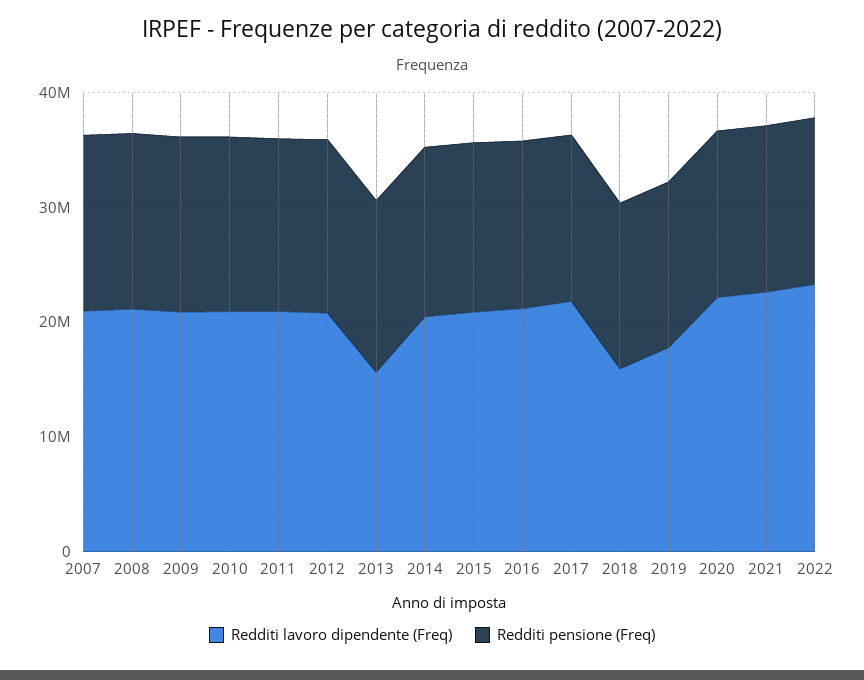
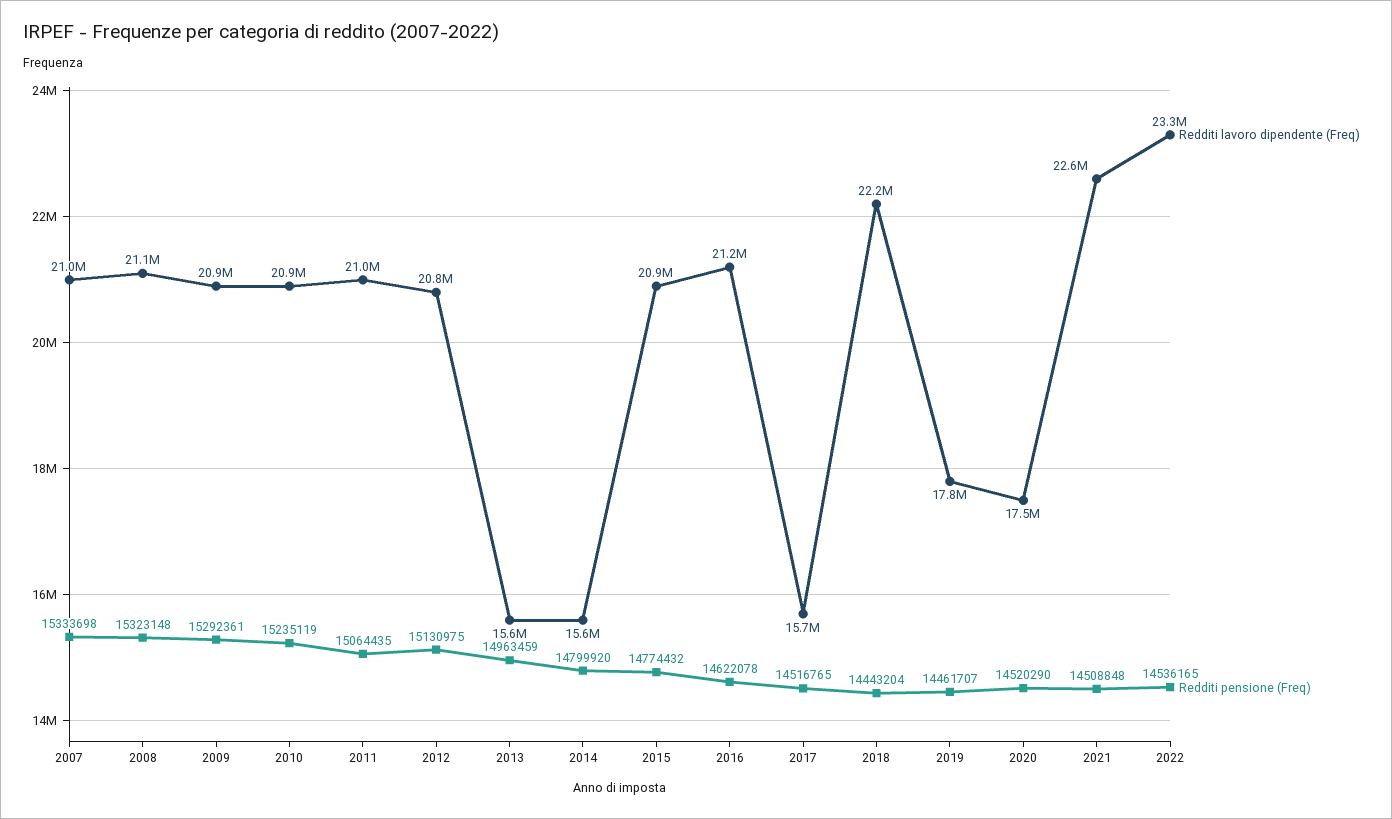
Redditi lavoro dipendente (Freq), 2014: 20000000 -> 15600000
Redditi lavoro dipendente (Freq), 2017: 22000000 -> 15700000
Redditi lavoro dipendente (Freq), 2018: 16000000 -> 22200000
Redditi lavoro dipendente (Freq), 2020: 22000000 -> 17500000

